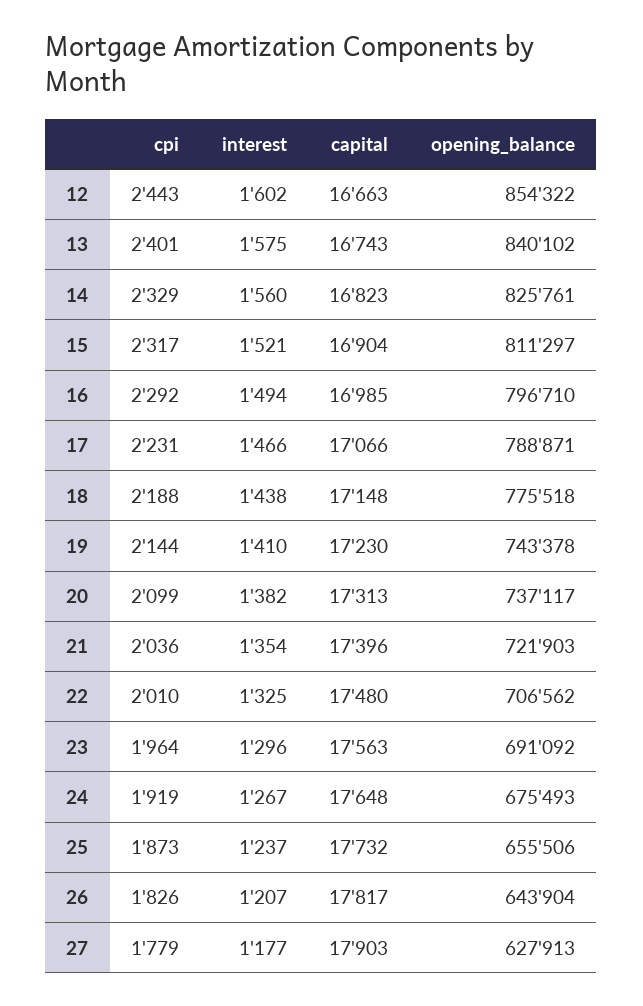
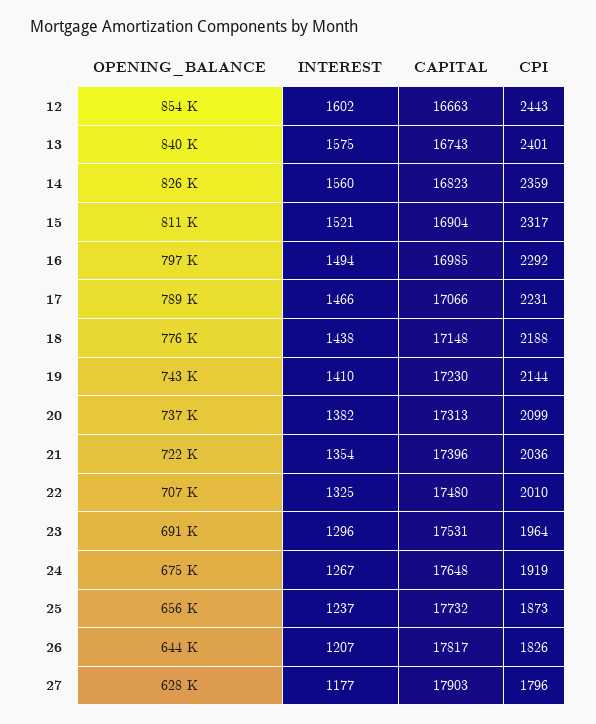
cpi, 14: 2329 -> 2359
capital, 23: 17563 -> 17531
cpi, 27: 1779 -> 1796

